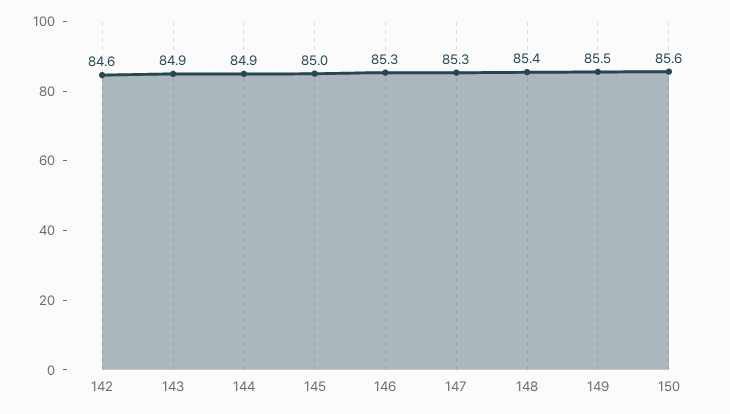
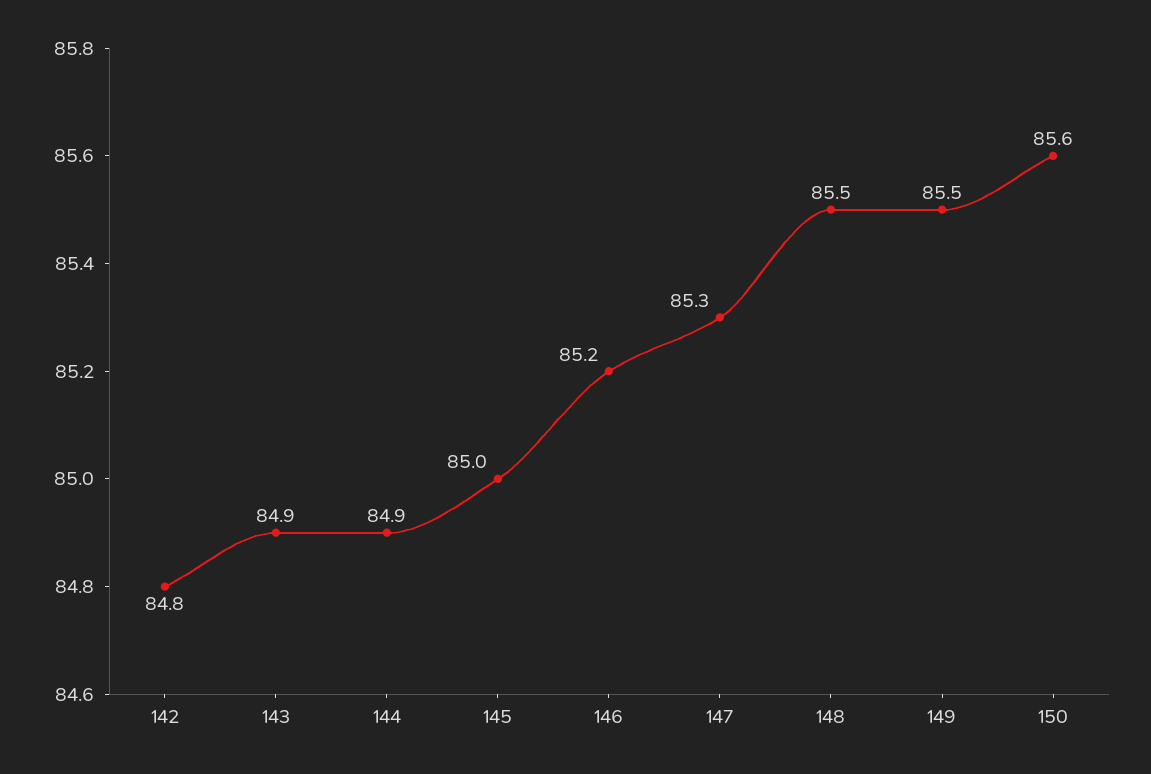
142: 84.6 -> 84.8
146: 85.3 -> 85.2
148: 85.4 -> 85.5

